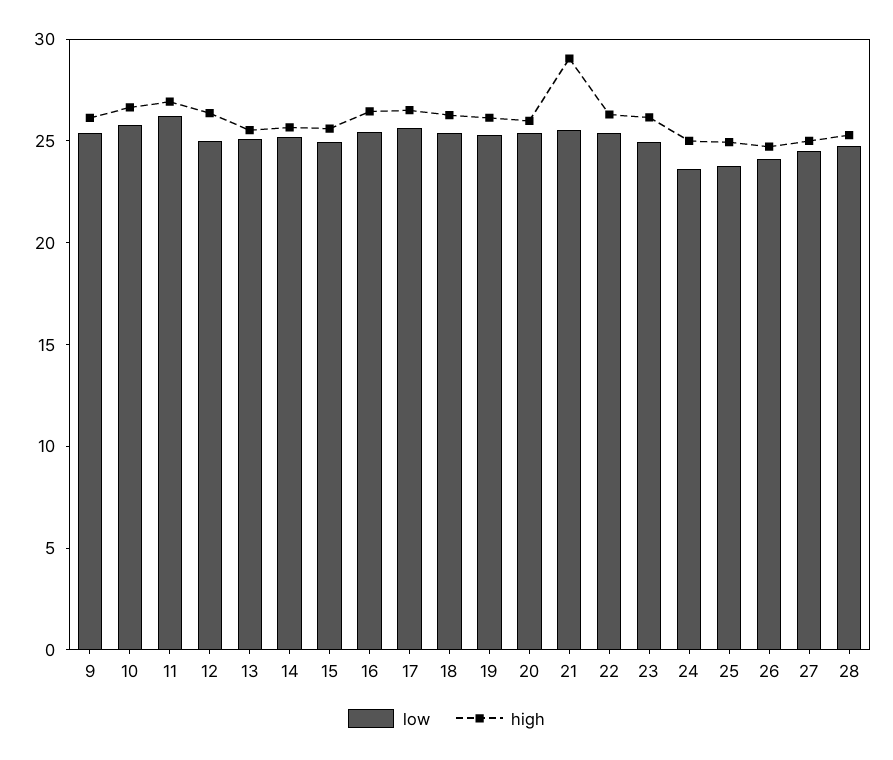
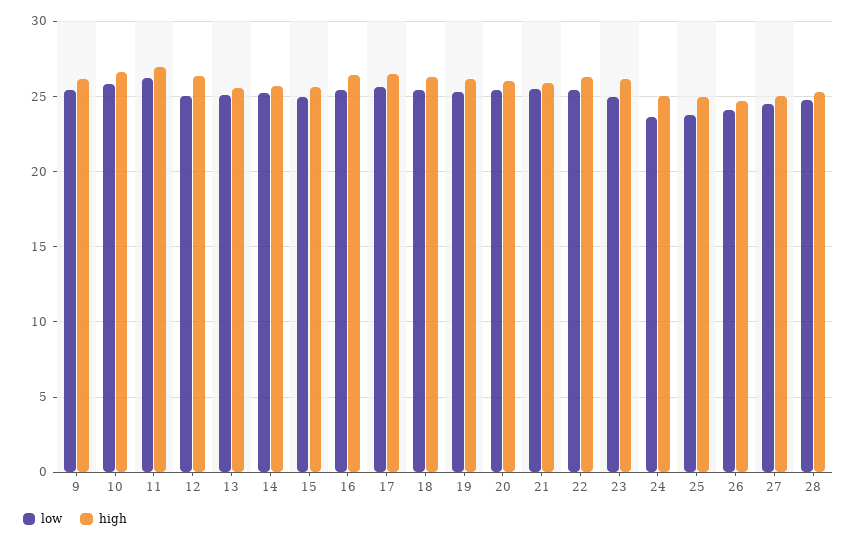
high, 21: 29 -> 26

